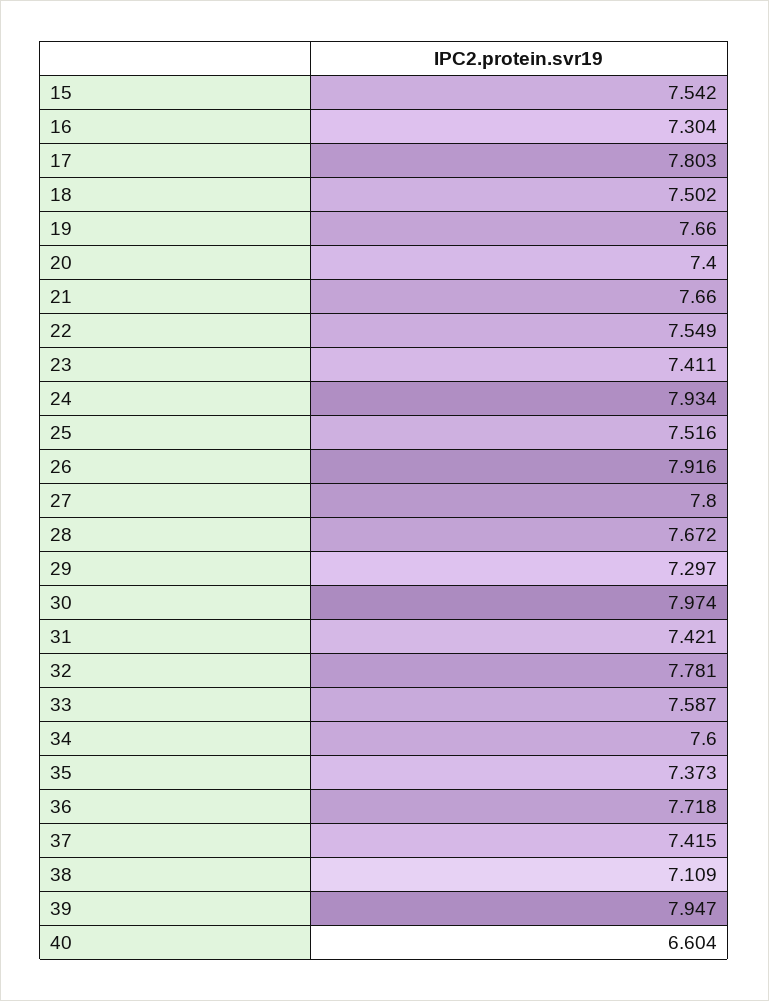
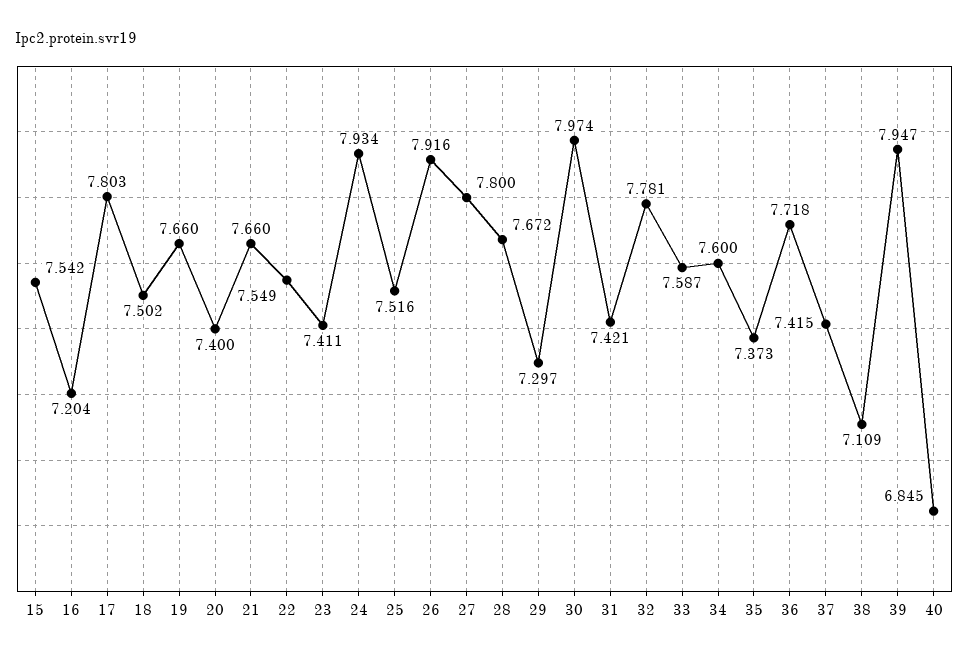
16: 7.304 -> 7.204
40: 6.604 -> 6.845

